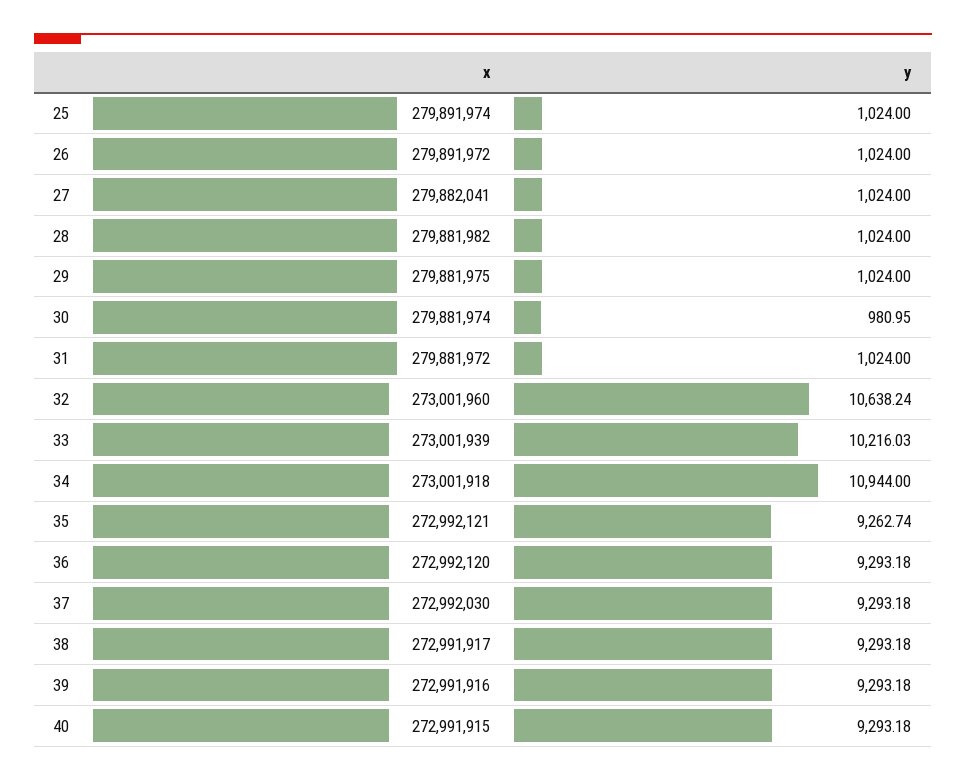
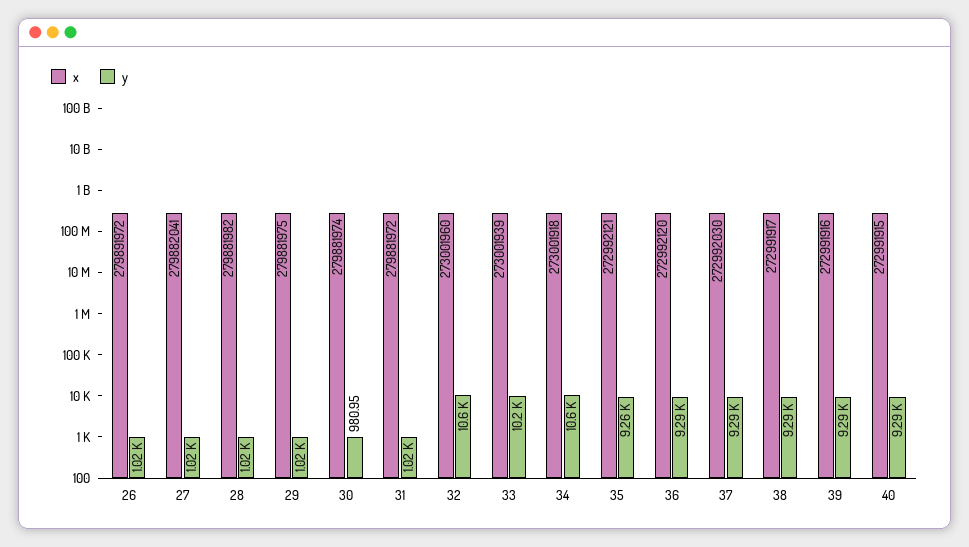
x, 25: 279891974 -> none
y, 25: 1024 -> none
y, 34: 10944 -> 10600

